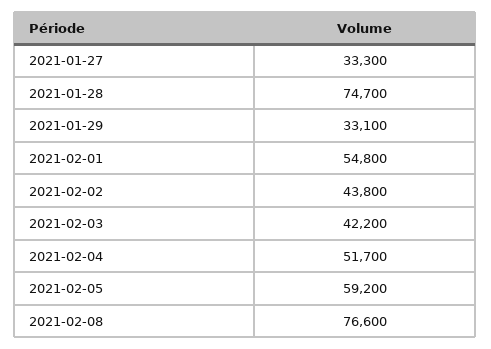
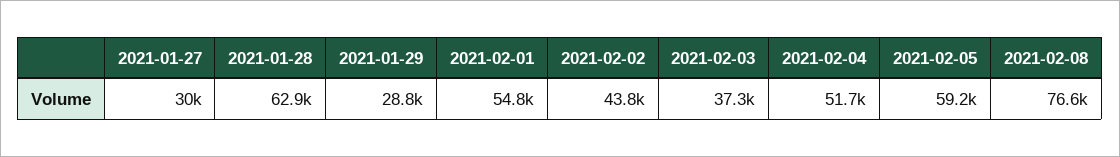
2021-01-27: 33300 -> 30000
2021-01-28: 74700 -> 62900
2021-01-29: 33100 -> 28800
2021-02-03: 42200 -> 37300

